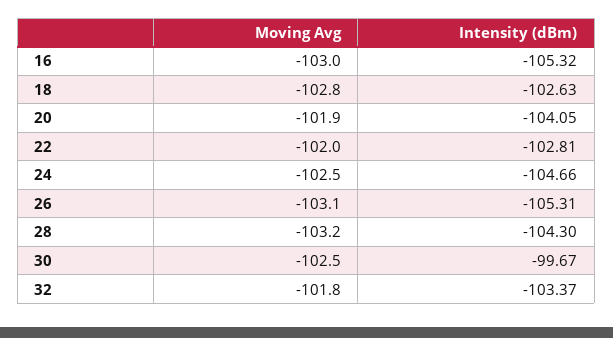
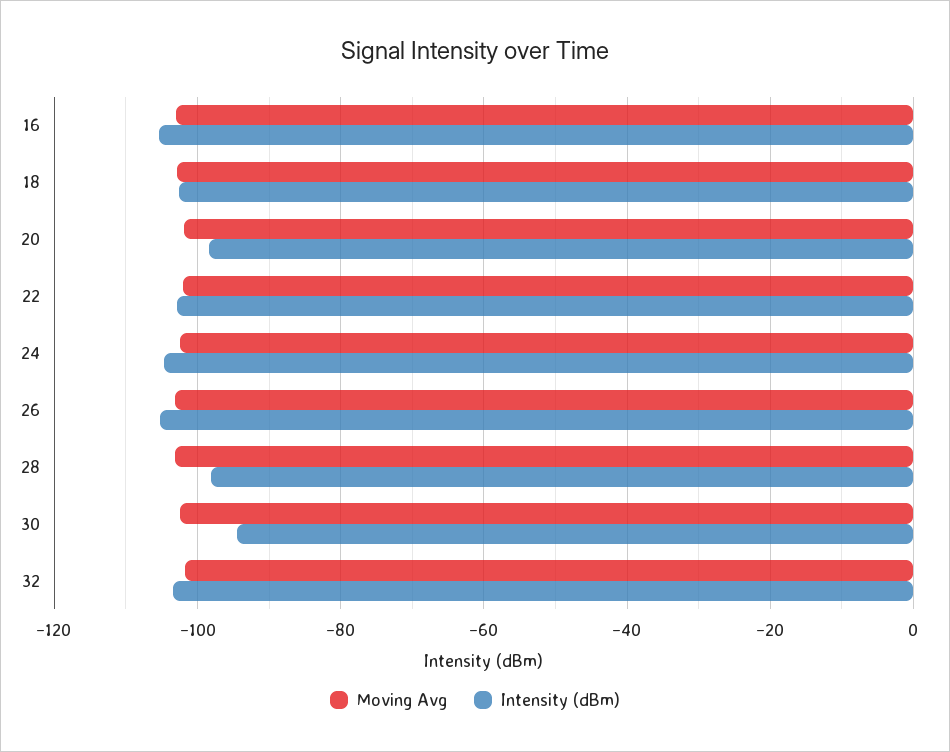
Intensity (dBm), 20: -104.05 -> -98
Intensity (dBm), 28: -104.3 -> -98
Intensity (dBm), 30: -99.67 -> -94

